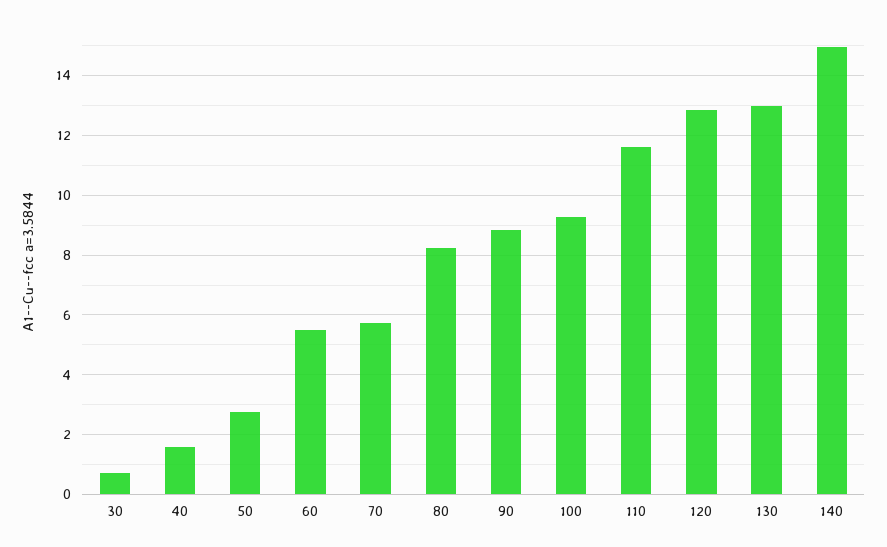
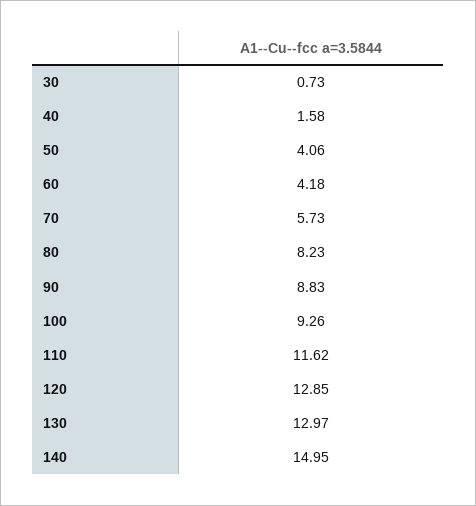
50: 2.75 -> 4.06
60: 5.5 -> 4.18

